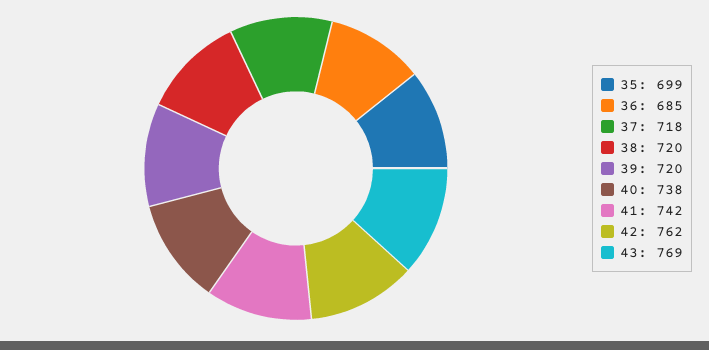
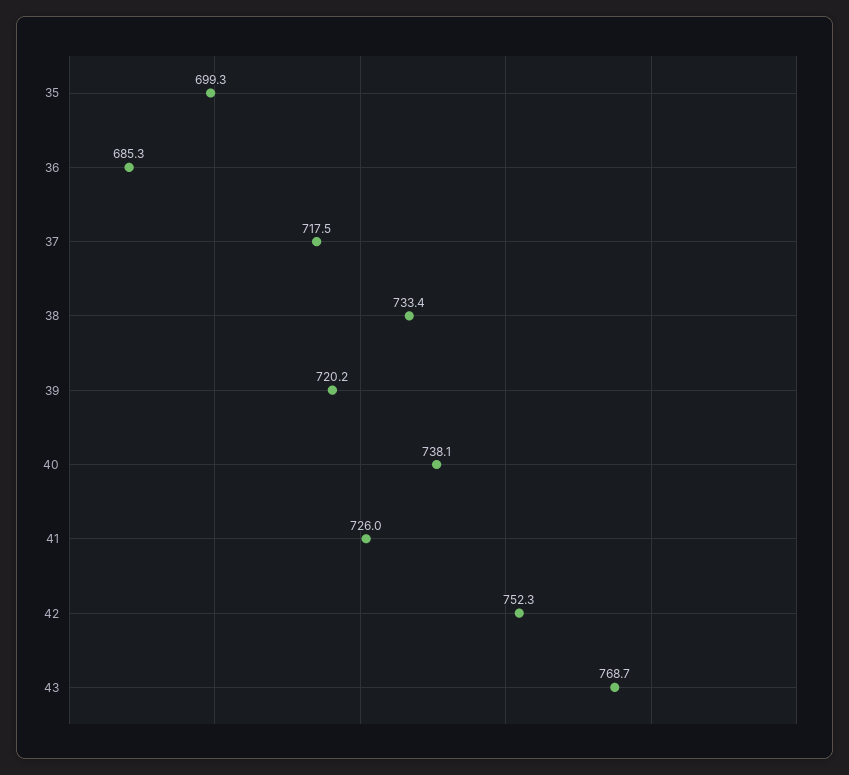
38: 720 -> 733.4
41: 742 -> 726
42: 762 -> 752.3

